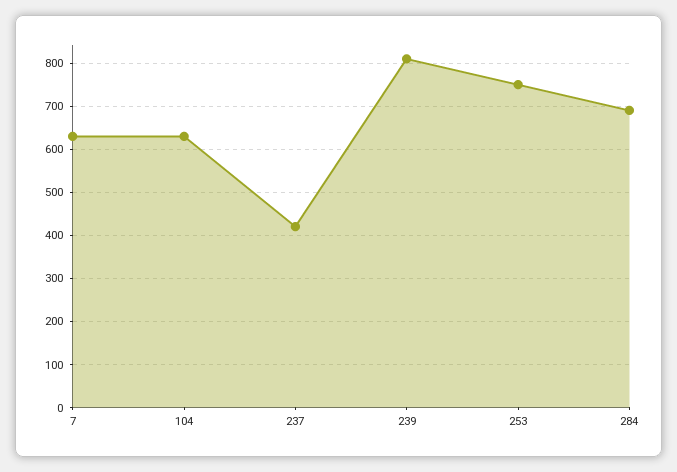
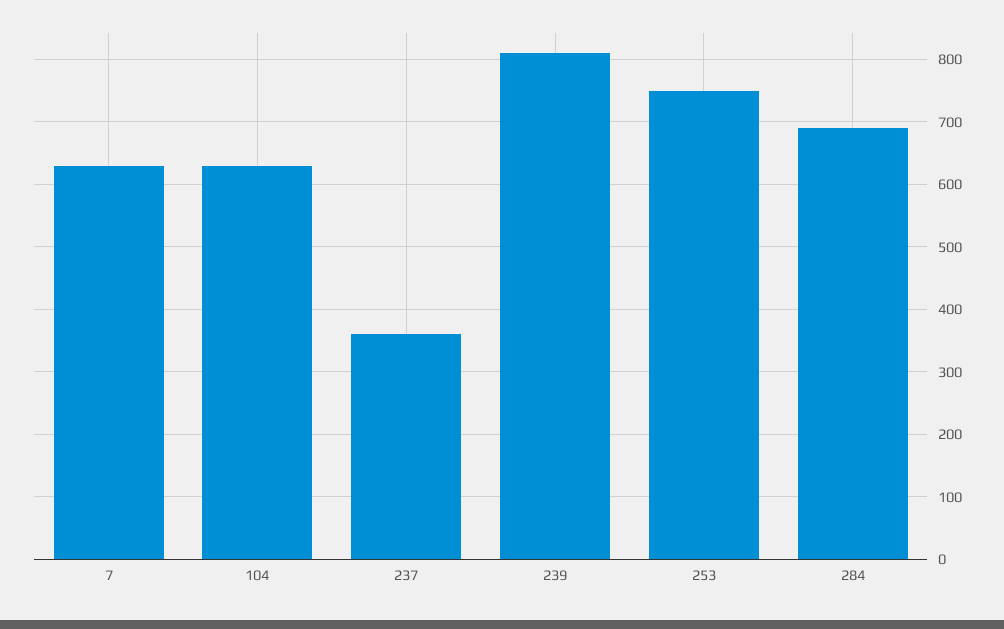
237: 420 -> 360

